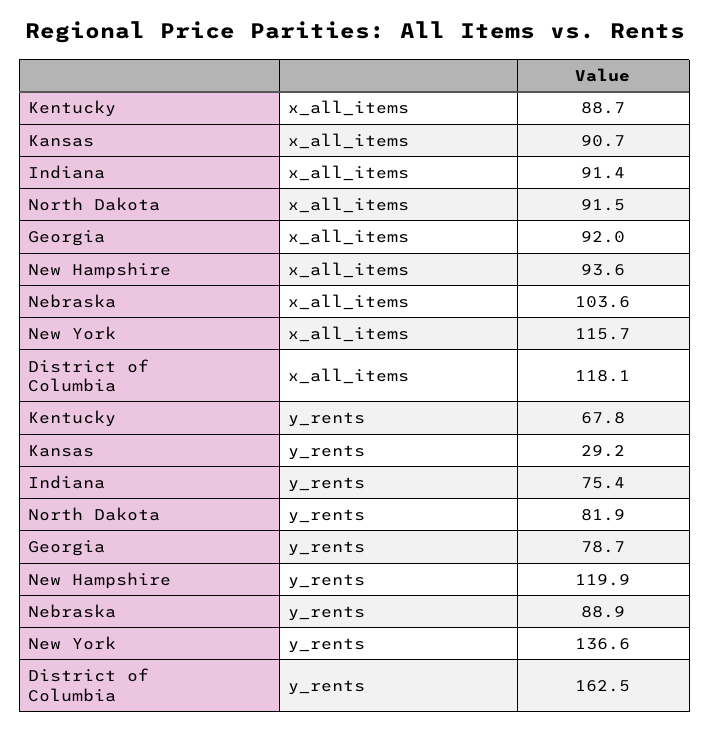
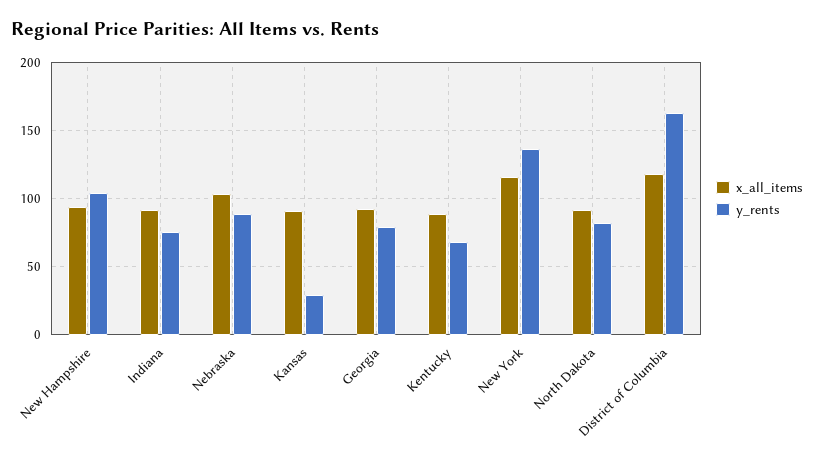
y_rents, New Hampshire: 119.9 -> 105

